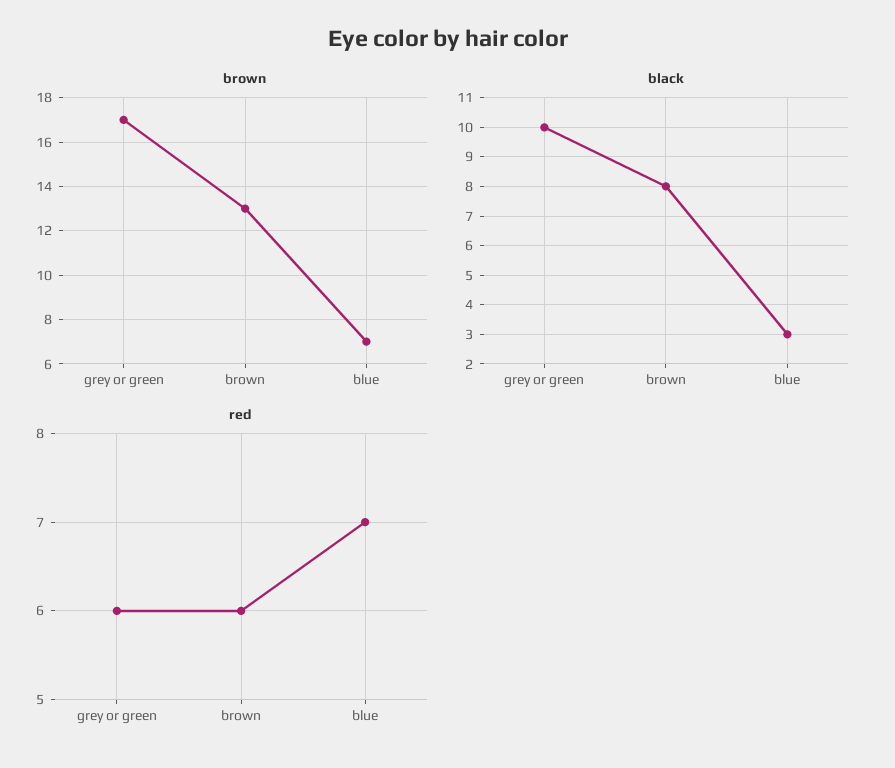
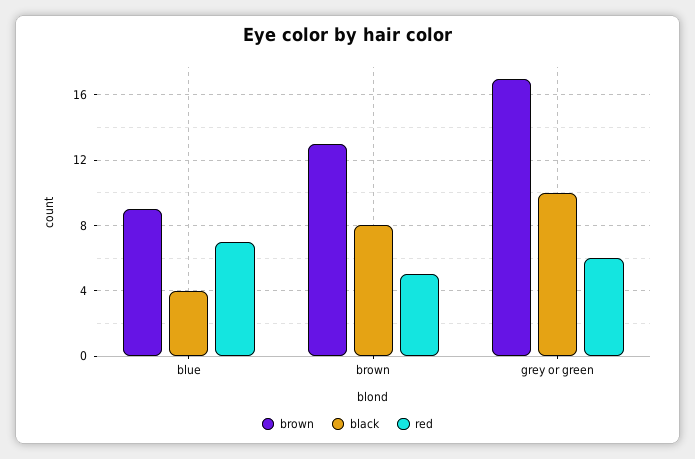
brown, blue: 7 -> 9
black, blue: 3 -> 4
red, brown: 6 -> 5

